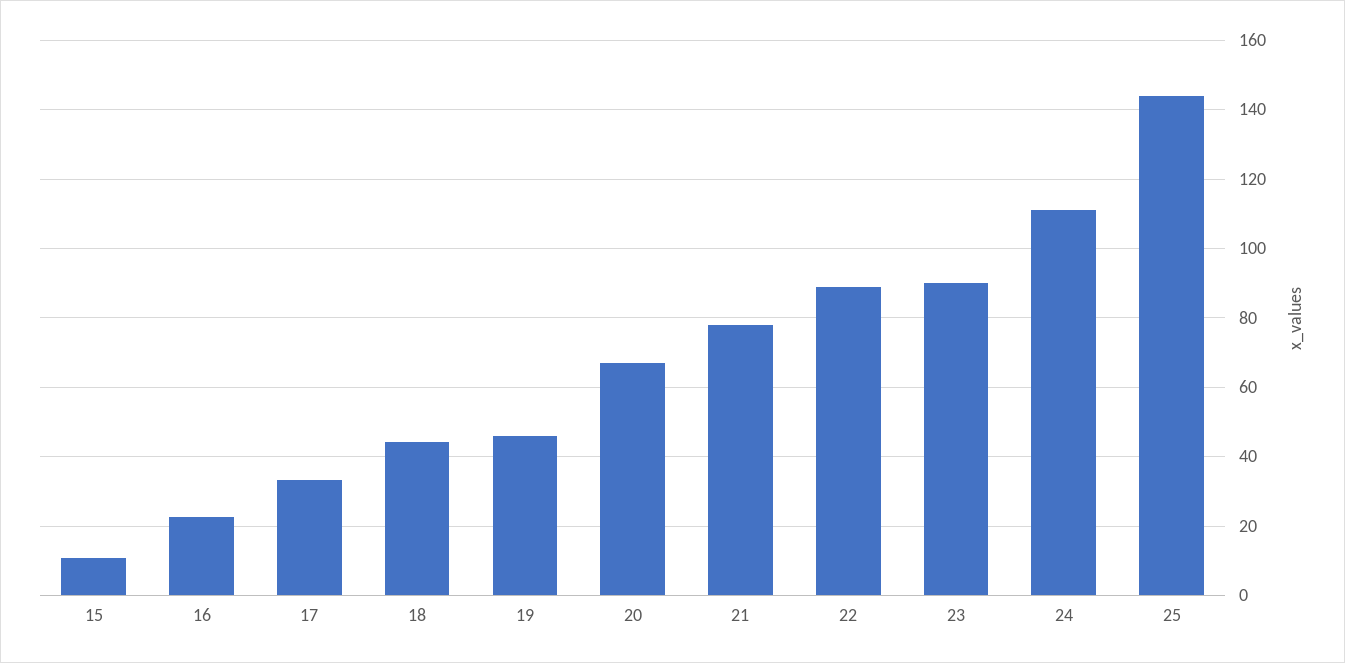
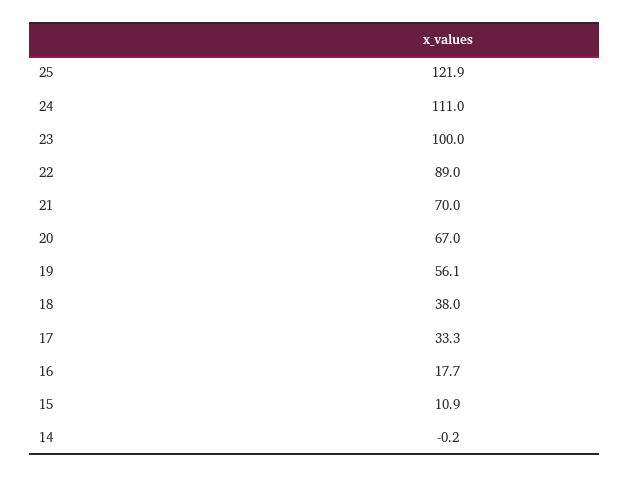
16: 22 -> 17.7
18: 44 -> 38
19: 46 -> 56.1
21: 78 -> 70
23: 90 -> 100
25: 144 -> 121.9
14: none -> -0.2

